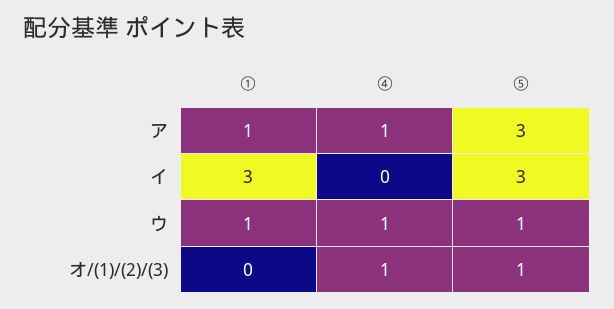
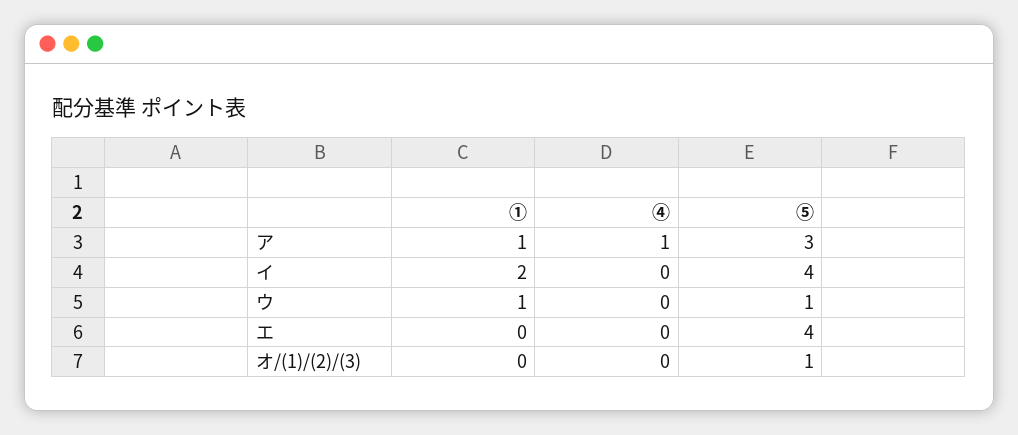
①, イ: 3 -> 2
⑤, イ: 3 -> 4
④, ウ: 1 -> 0
④, オ/(1)/(2)/(3): 1 -> 0
①, エ: none -> 0
④, エ: none -> 0
⑤, エ: none -> 4

